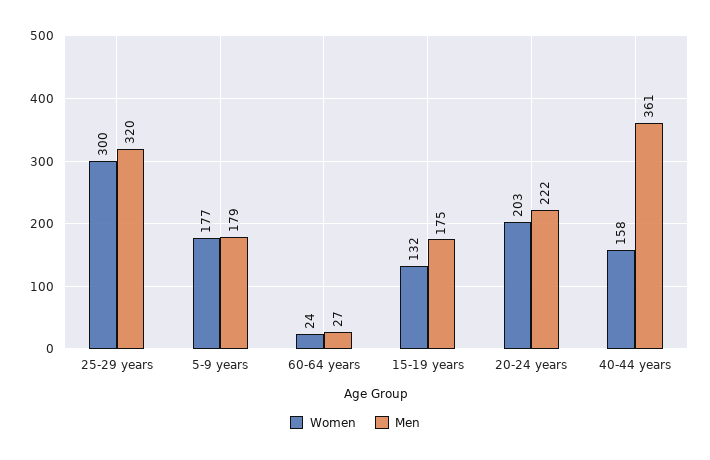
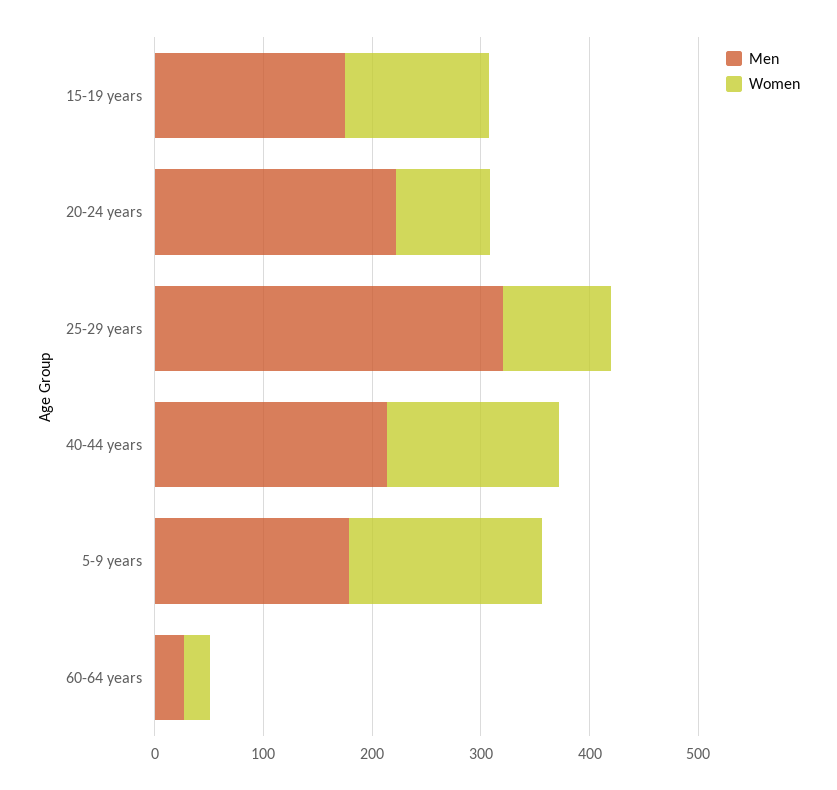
Women, 25-29 years: 300 -> 100
Women, 20-24 years: 203 -> 80
Men, 40-44 years: 361 -> 220

